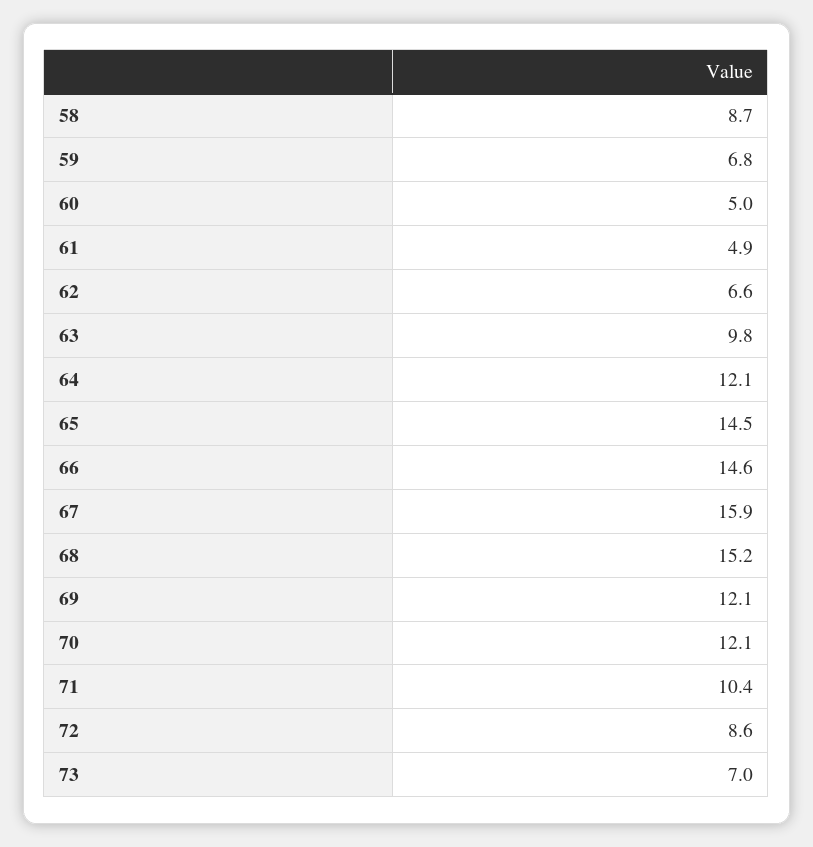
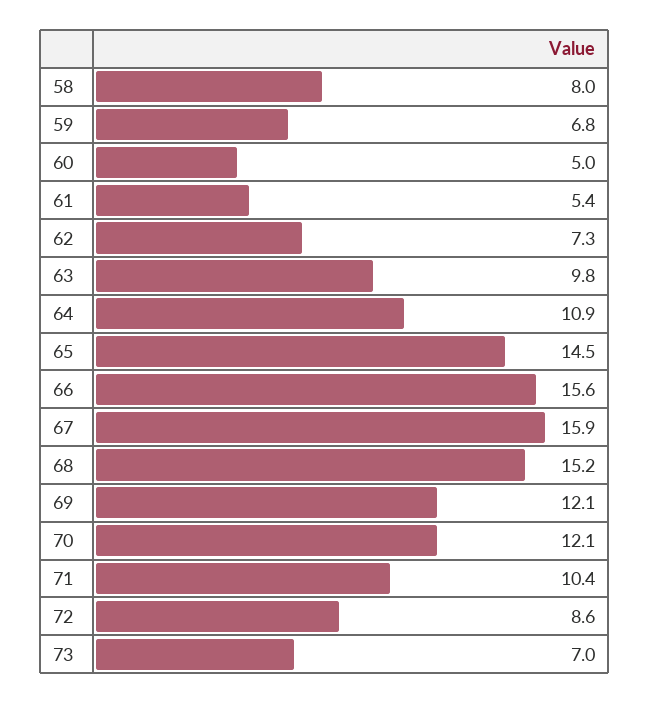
58: 8.7 -> 8
61: 4.9 -> 5.4
62: 6.6 -> 7.3
64: 12.1 -> 10.9
66: 14.6 -> 15.6

